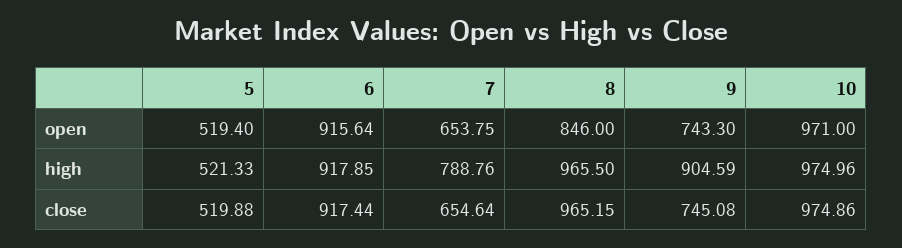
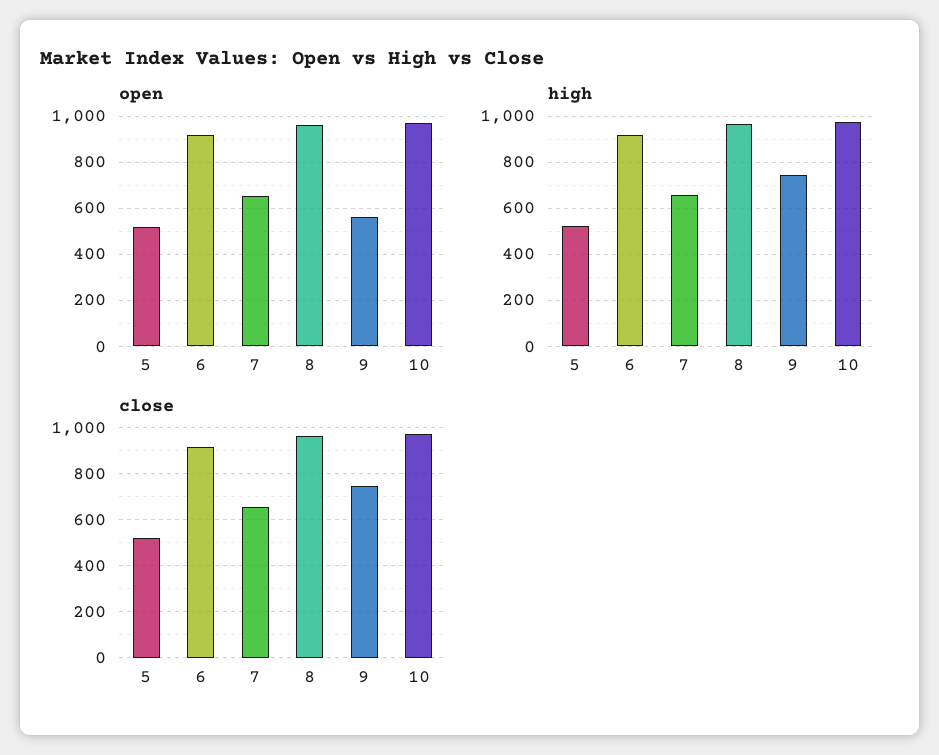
open, 8: 846 -> 950
open, 9: 743.3 -> 550
high, 7: 788.76 -> 650
high, 9: 904.59 -> 750

